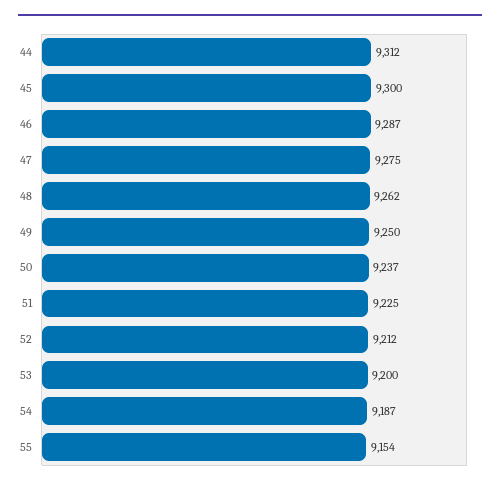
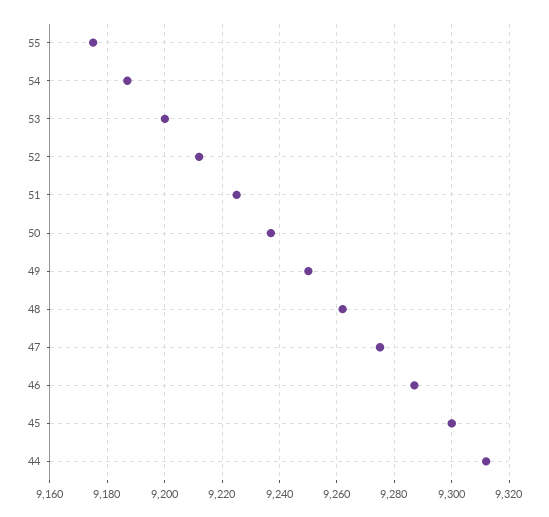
55: 9154 -> 9175

